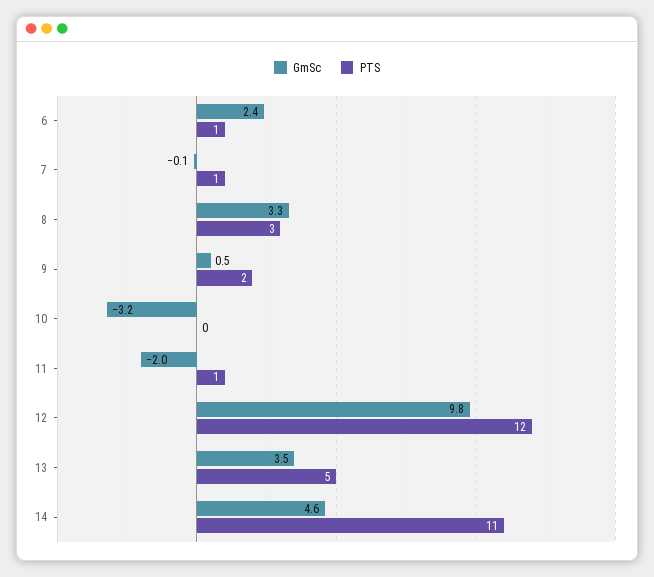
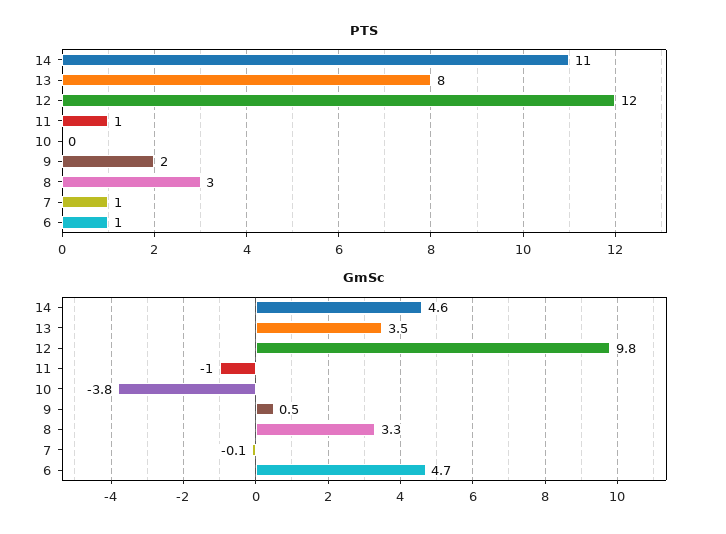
GmSc, 6: 2.4 -> 4.7
GmSc, 10: -3.2 -> -3.8
GmSc, 11: -2 -> -1
PTS, 13: 5 -> 8

